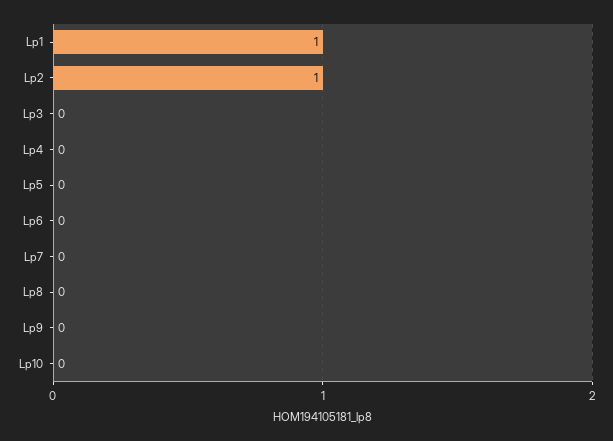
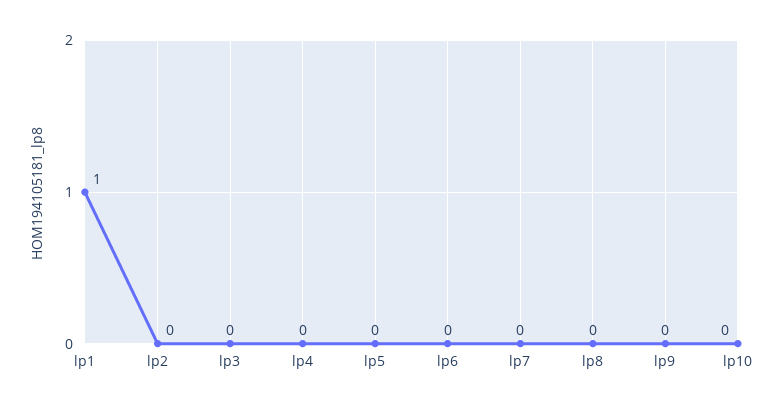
Lp2: 1 -> 0

